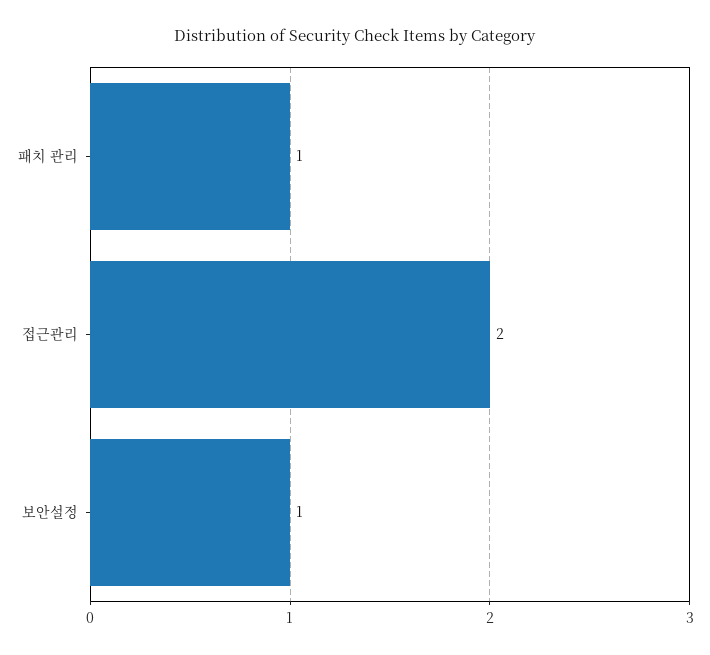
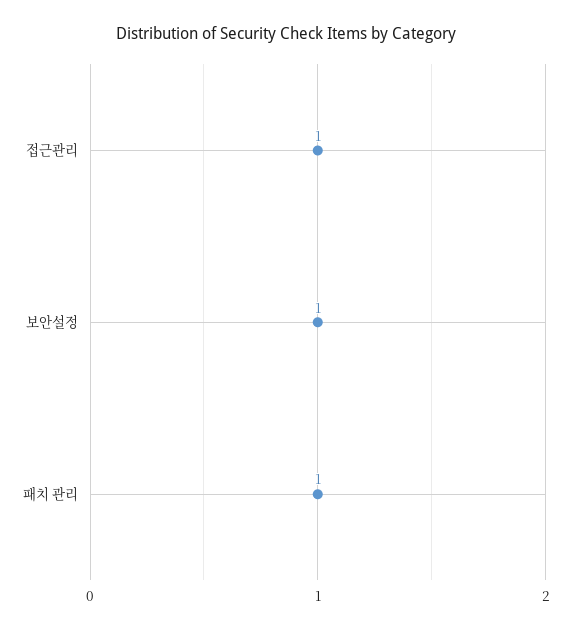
접근관리: 2 -> 1

